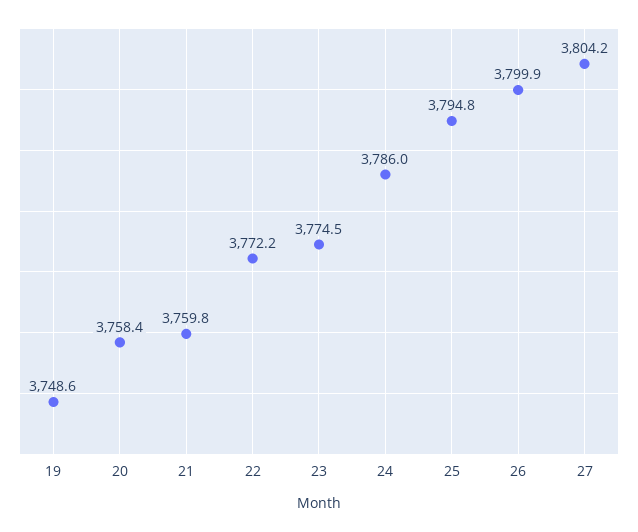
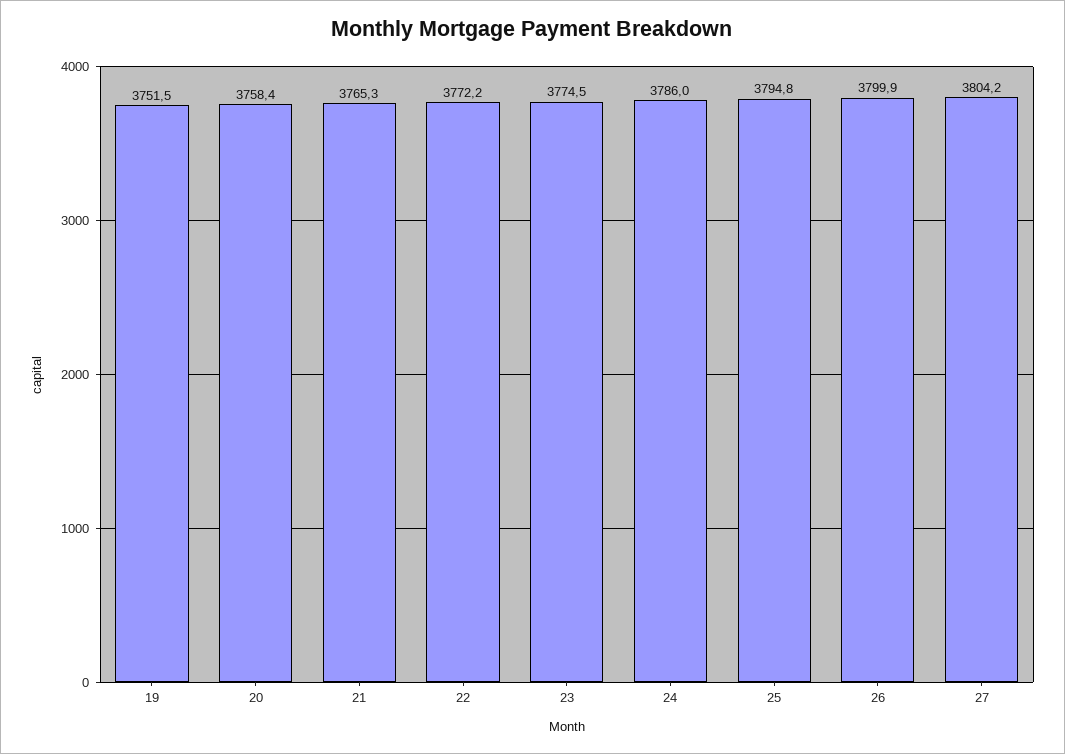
19: 3748.6 -> 3751.5
21: 3759.8 -> 3765.3

